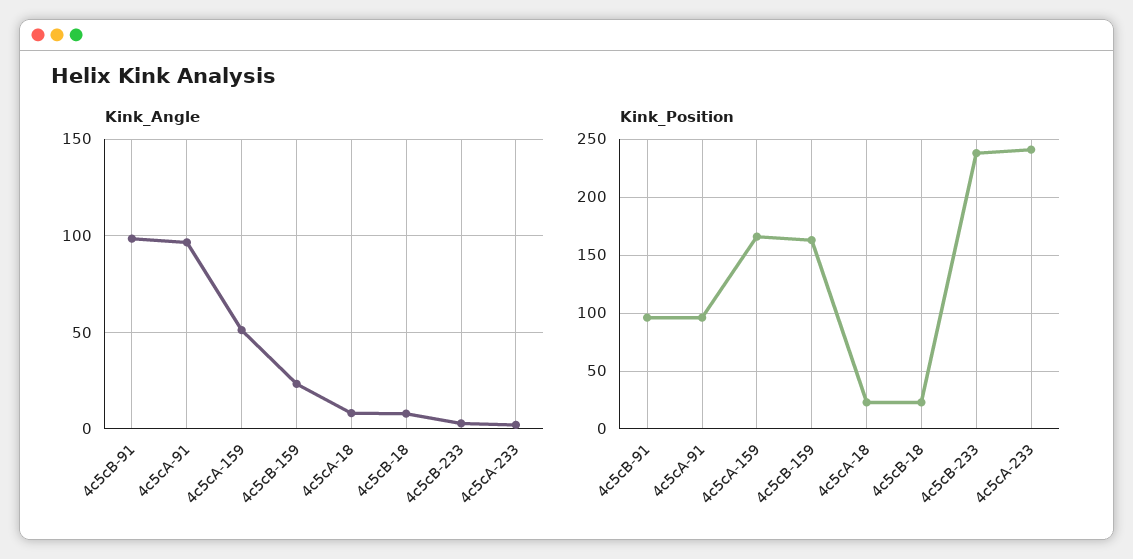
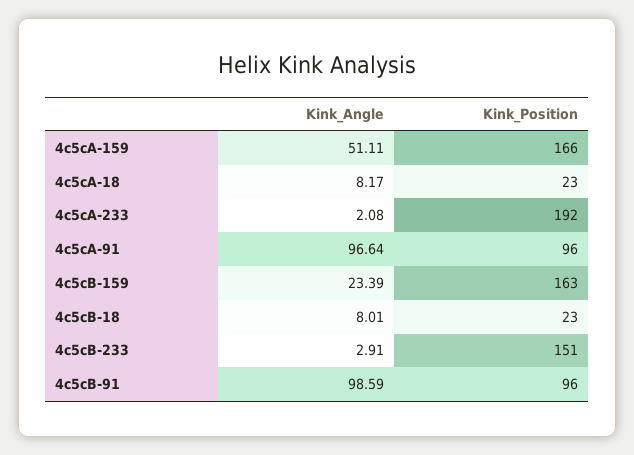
Kink_Position, 4c5cB-233: 240 -> 151
Kink_Position, 4c5cA-233: 240 -> 192

